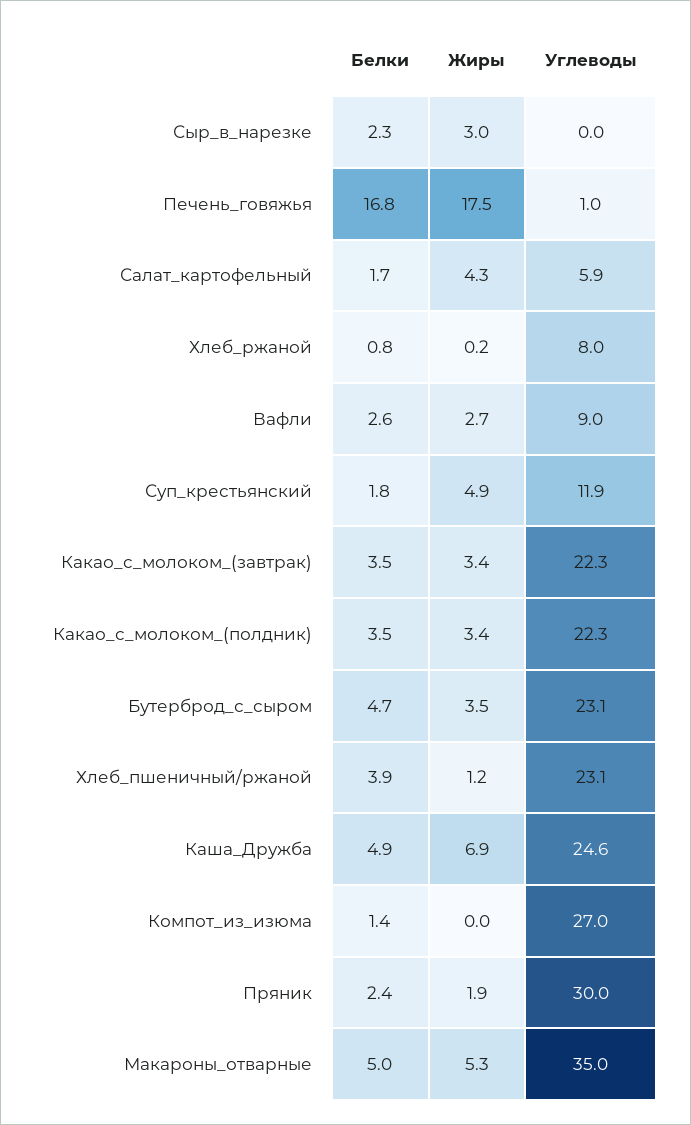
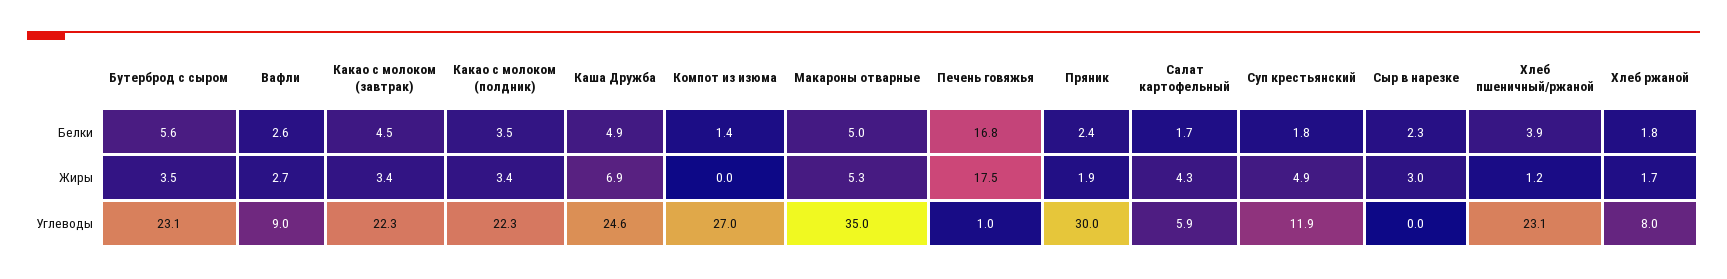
Белки, Хлеб_ржаной: 0.8 -> 1.8
Жиры, Хлеб_ржаной: 0.2 -> 1.7
Белки, Какао_с_молоком_(завтрак): 3.5 -> 4.5
Белки, Бутерброд_с_сыром: 4.7 -> 5.6

